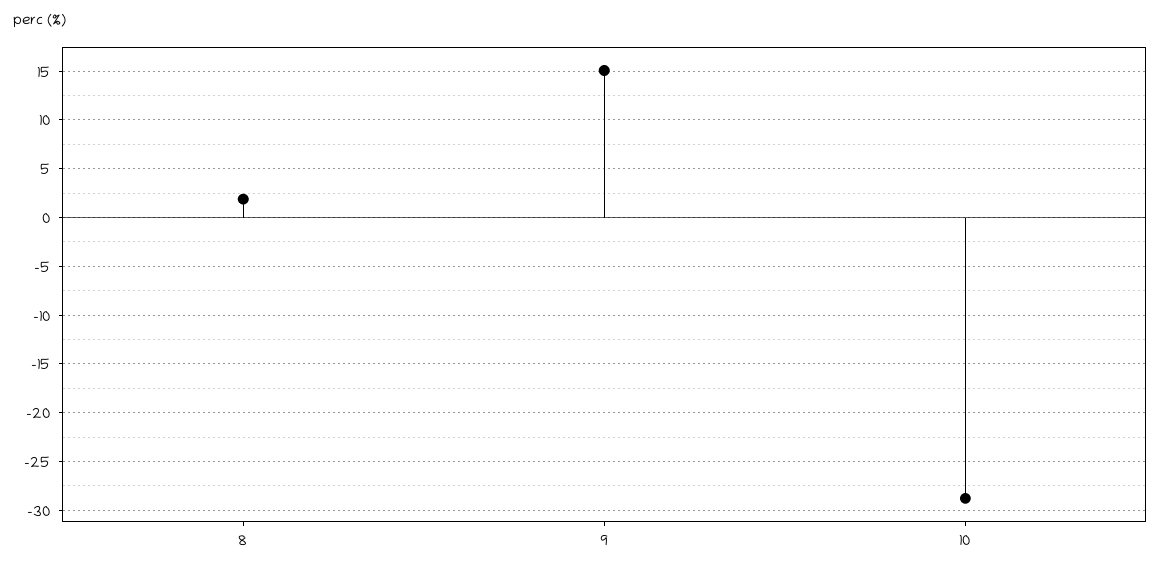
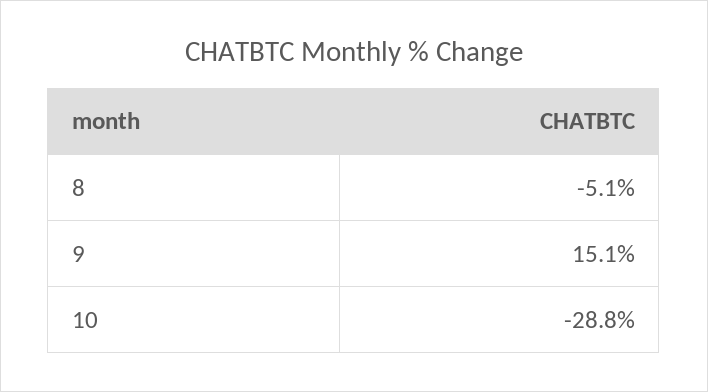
8: 2 -> -5.1

